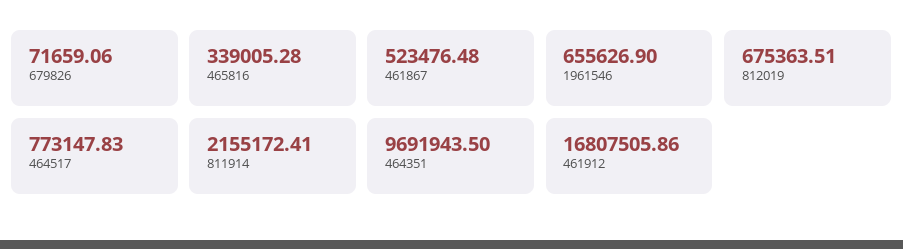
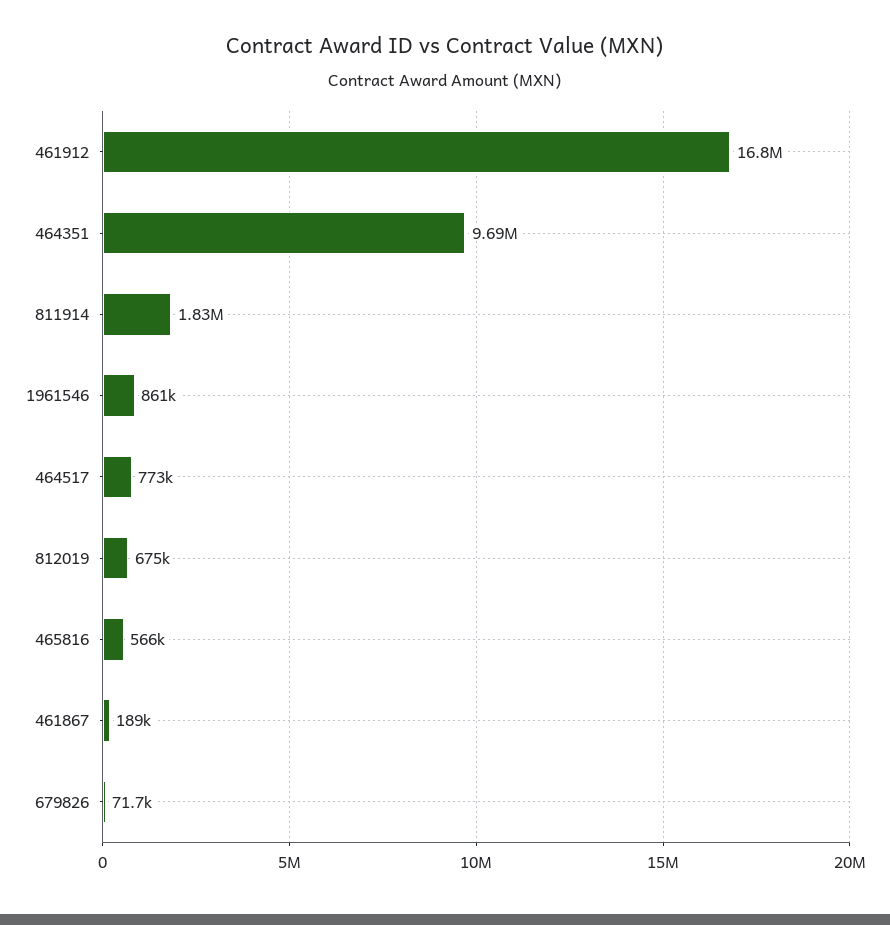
465816: 339005.28 -> 566000
461867: 523476.48 -> 189000
1961546: 655626.9 -> 861000
811914: 2155172.41 -> 1830000

